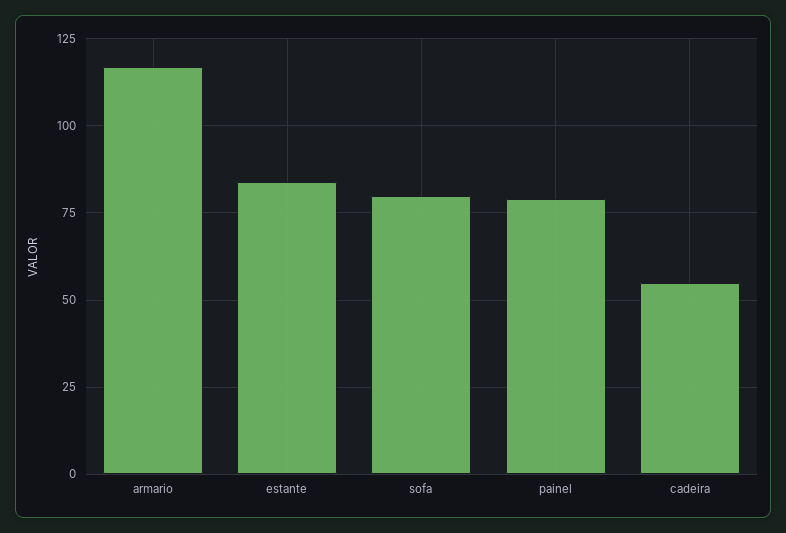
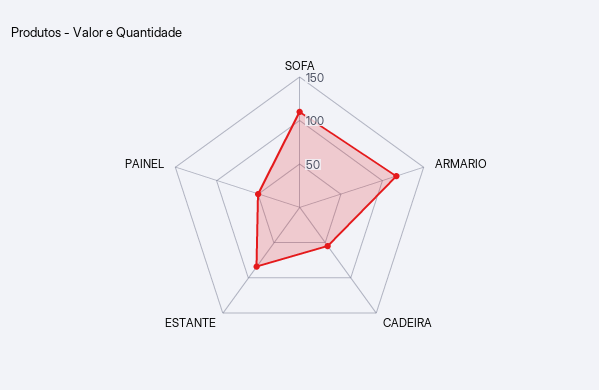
sofa: 80 -> 110
painel: 80 -> 50

